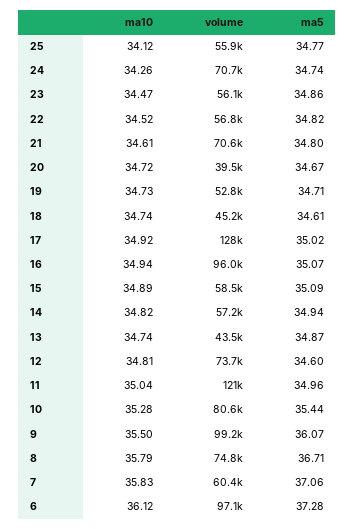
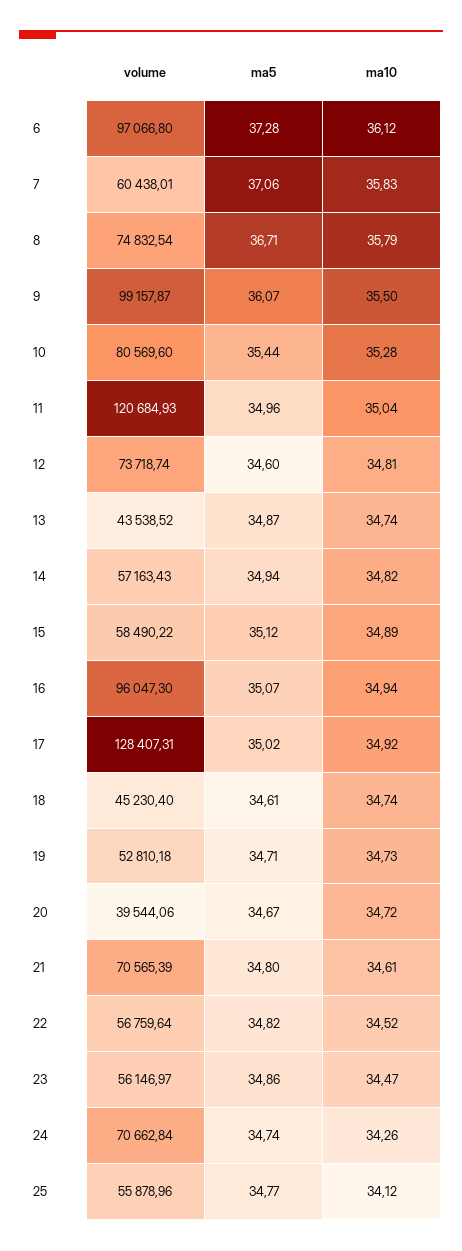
ma5, 15: 35.09 -> 35.12

